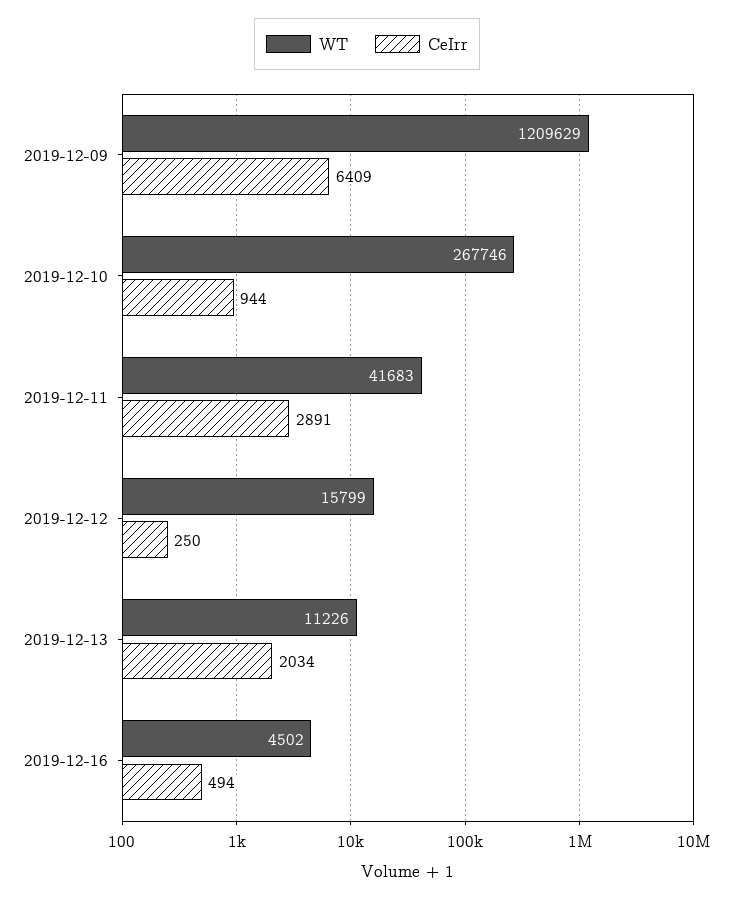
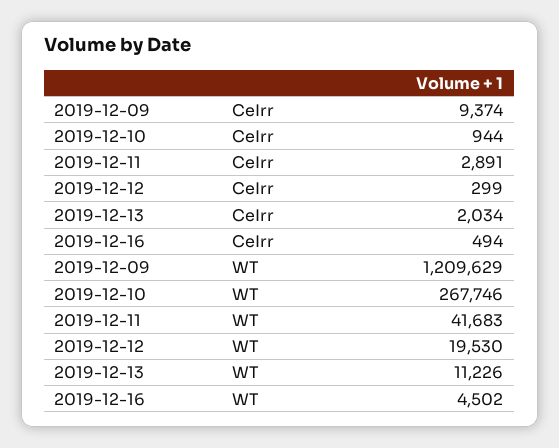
CeIrr, 2019-12-09: 6409 -> 9374
WT, 2019-12-12: 15799 -> 19530
CeIrr, 2019-12-12: 250 -> 299

